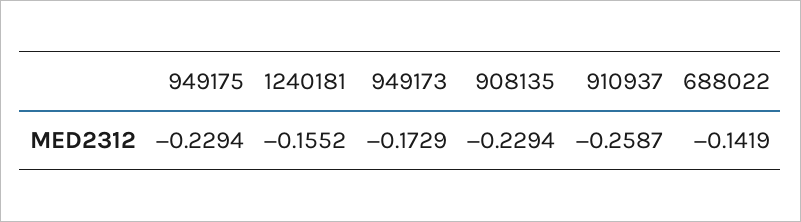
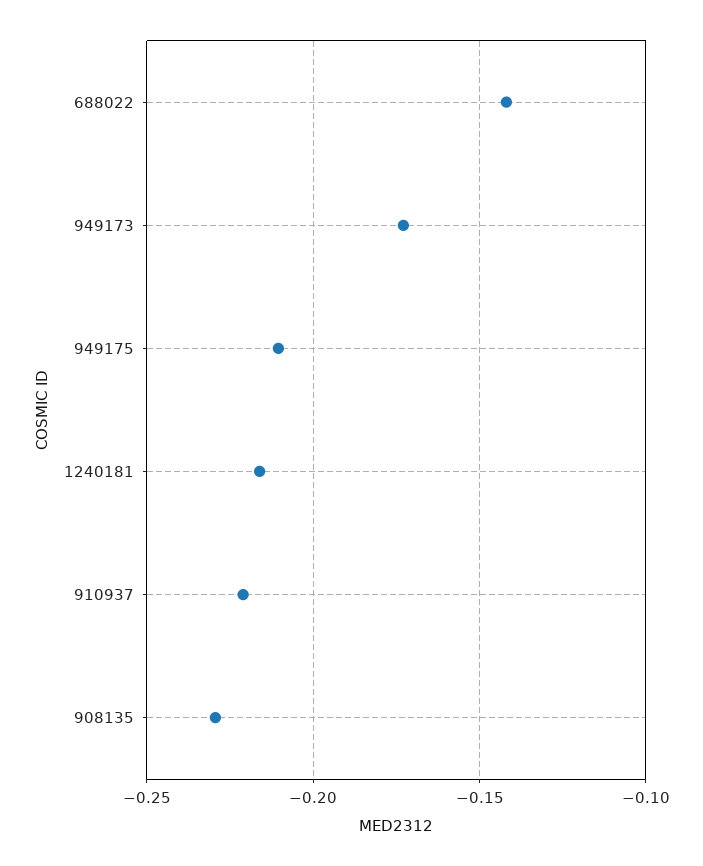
949175: -0.2294 -> -0.21
1240181: -0.1552 -> -0.215
910937: -0.2587 -> -0.22

